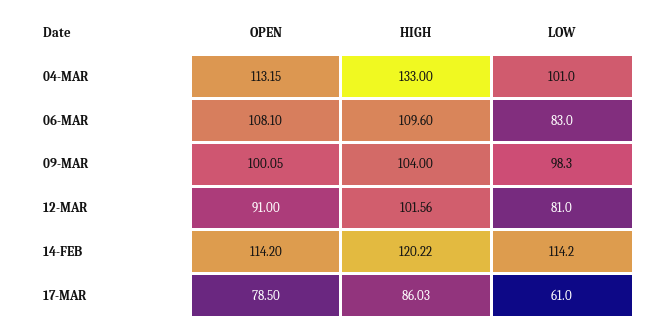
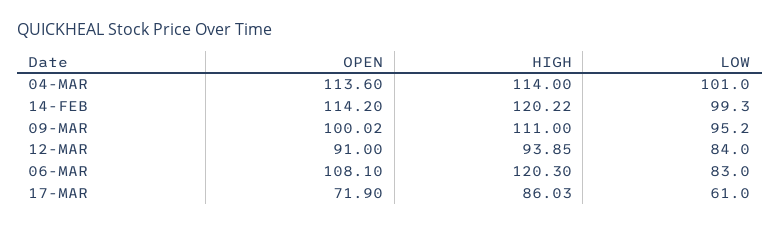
OPEN, 04-MAR: 113.15 -> 113.6
HIGH, 04-MAR: 133 -> 114
HIGH, 06-MAR: 109.6 -> 120.3
OPEN, 09-MAR: 100.05 -> 100.02
HIGH, 09-MAR: 104 -> 111
LOW, 09-MAR: 98.3 -> 95.2
HIGH, 12-MAR: 101.56 -> 93.85
LOW, 12-MAR: 81 -> 84
LOW, 14-FEB: 114.2 -> 99.3
OPEN, 17-MAR: 78.5 -> 71.9

